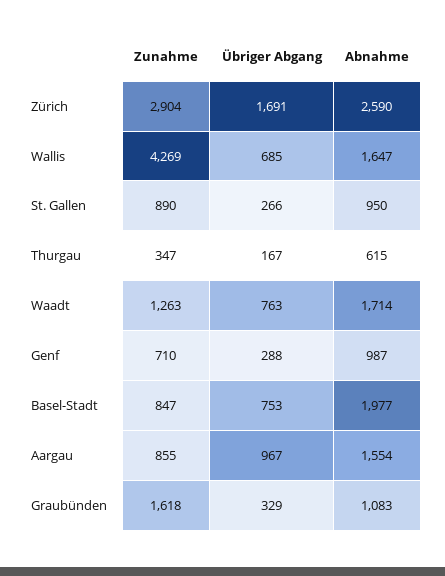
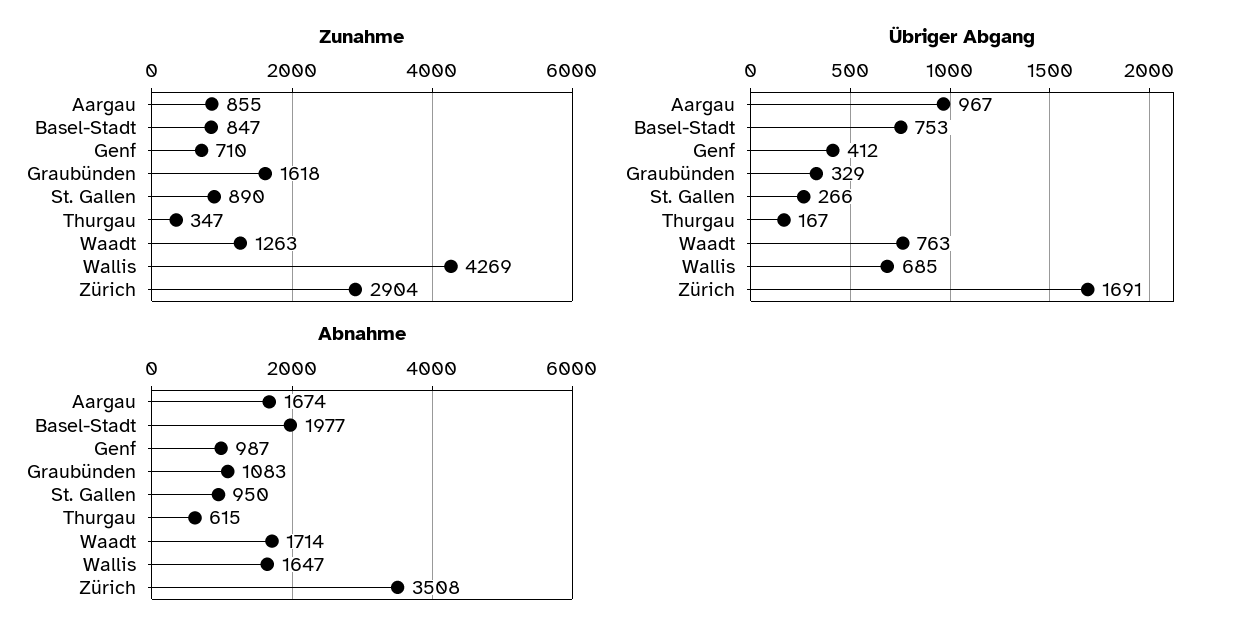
Abnahme, Zürich: 2590 -> 3508
Übriger Abgang, Genf: 288 -> 412
Abnahme, Aargau: 1554 -> 1674

